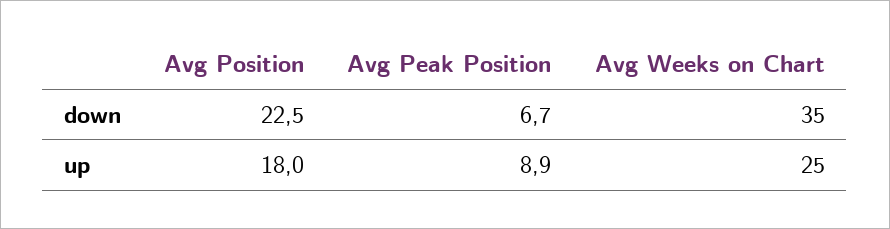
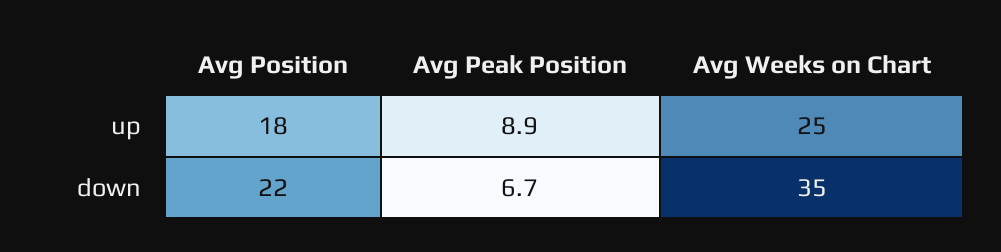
Avg Position, down: 22.5 -> 22

